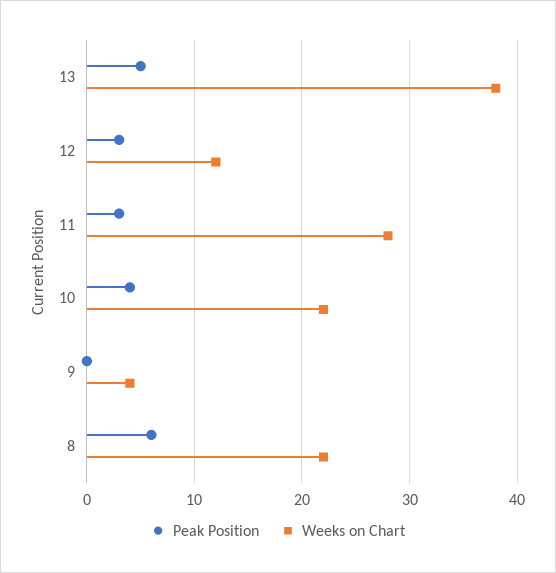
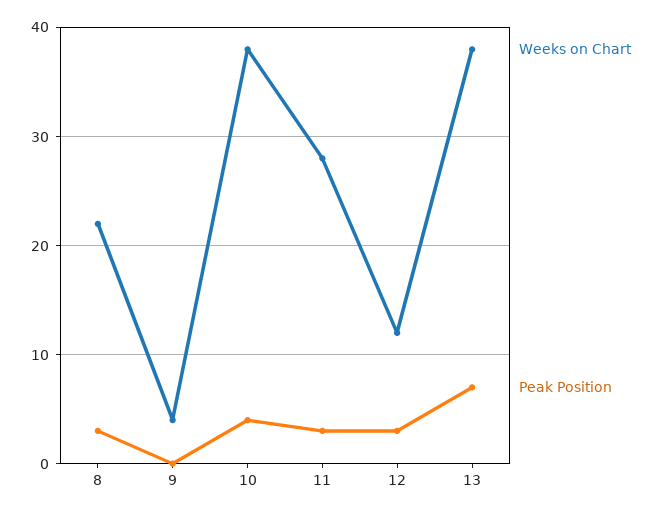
Peak Position, 13: 5 -> 7
Weeks on Chart, 10: 22 -> 38
Peak Position, 8: 6 -> 3

